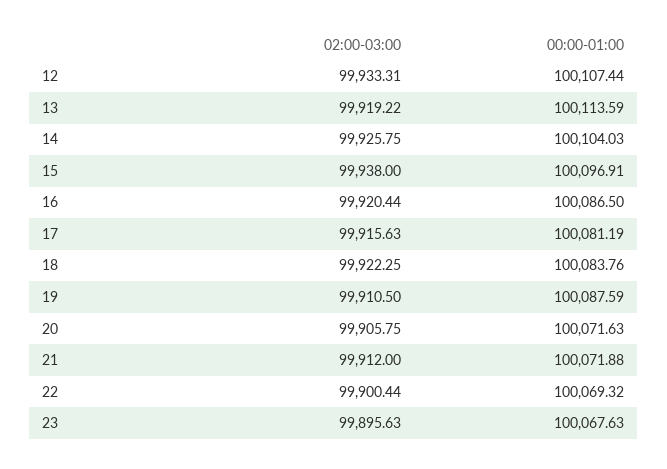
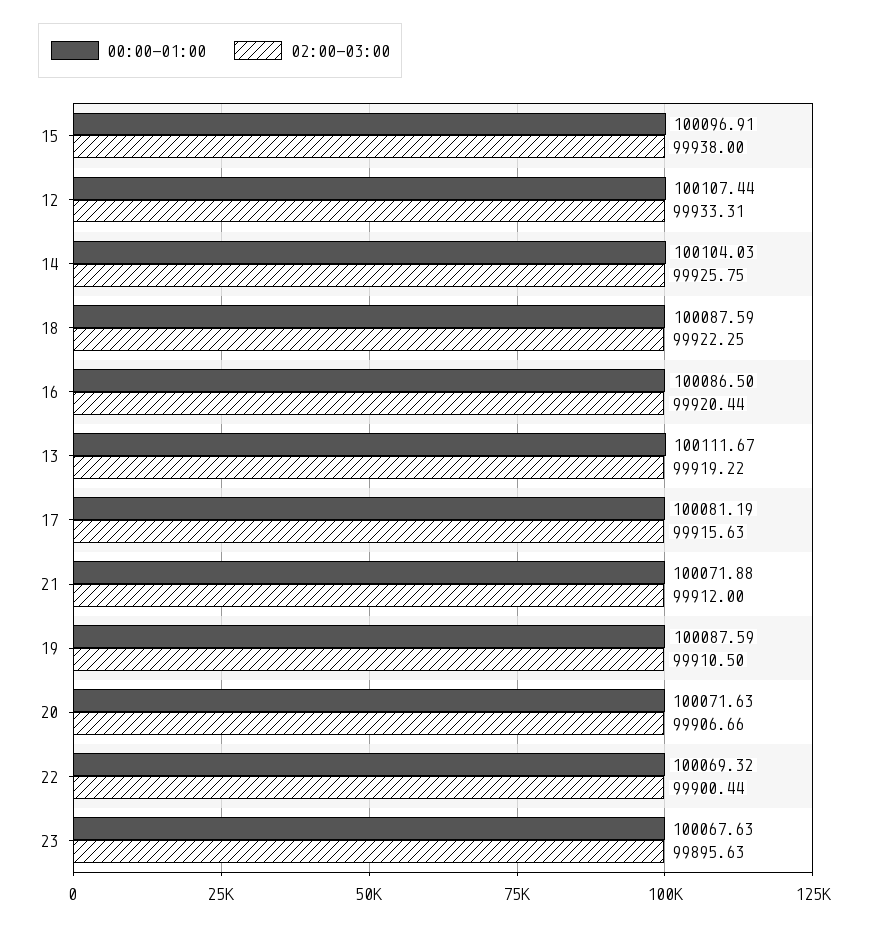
00:00-01:00, 13: 100113.59 -> 100111.67
00:00-01:00, 18: 100083.76 -> 100087.59
02:00-03:00, 20: 99905.75 -> 99906.66

